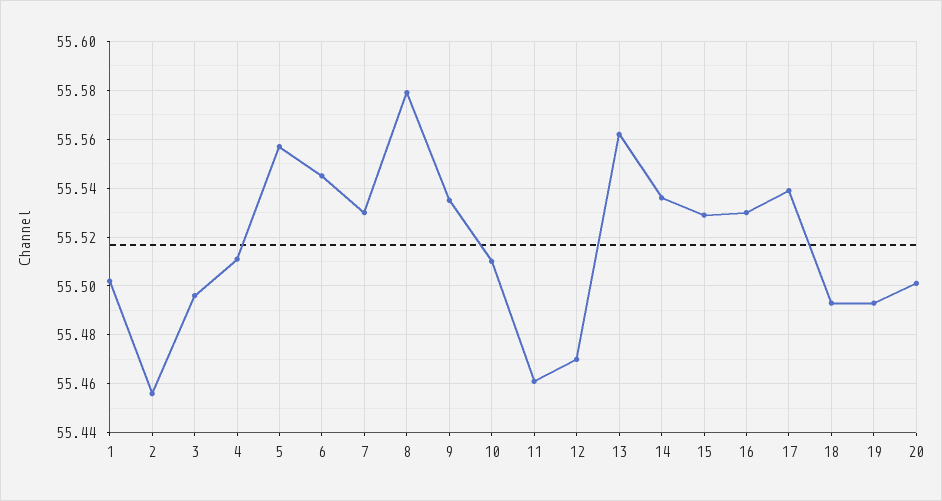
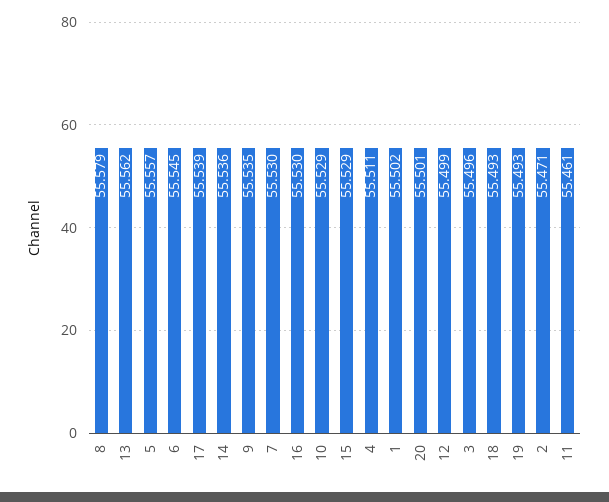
2: 55.455 -> 55.471
10: 55.51 -> 55.529
12: 55.47 -> 55.499

